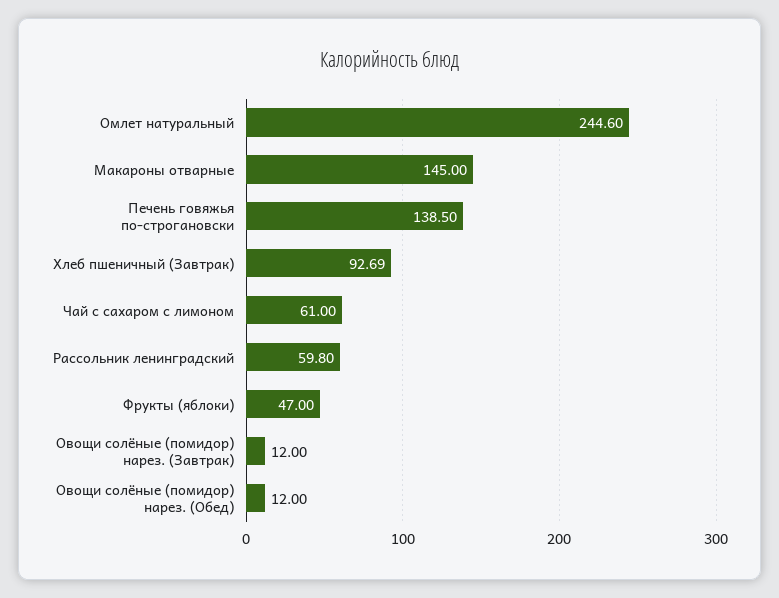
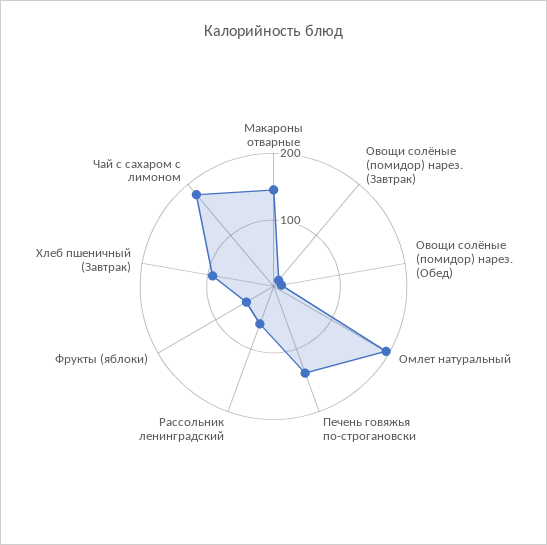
Омлет натуральный: 244.6 -> 200
Чай с сахаром с лимоном: 61 -> 180

